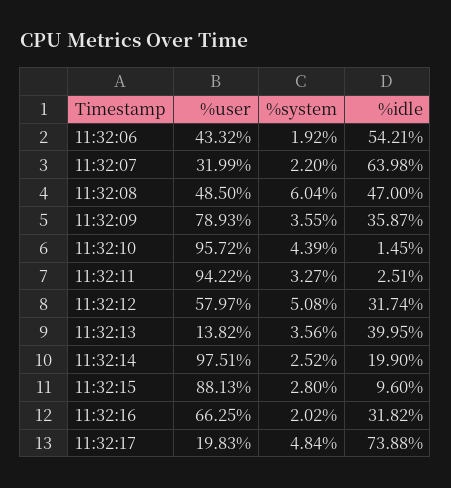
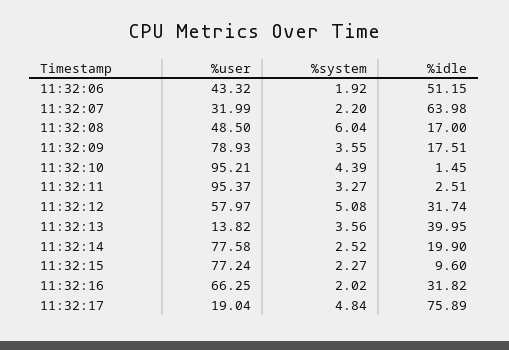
%idle, 11:32:06: 54.21 -> 51.15
%idle, 11:32:08: 47 -> 17
%idle, 11:32:09: 35.87 -> 17.51
%user, 11:32:10: 95.72 -> 95.21
%user, 11:32:11: 94.22 -> 95.37
%user, 11:32:14: 97.51 -> 77.58
%user, 11:32:15: 88.13 -> 77.24
%system, 11:32:15: 2.8 -> 2.27
%user, 11:32:17: 19.83 -> 19.04
%idle, 11:32:17: 73.88 -> 75.89

